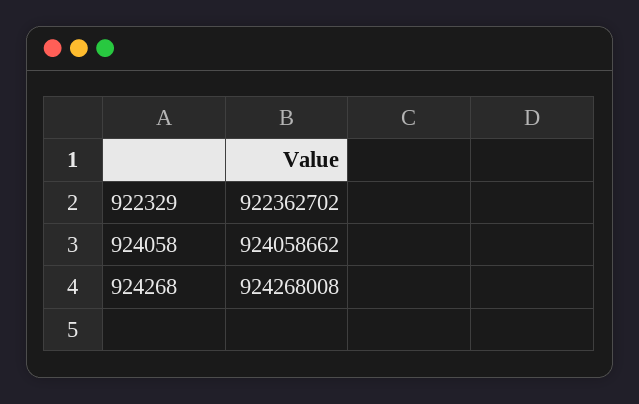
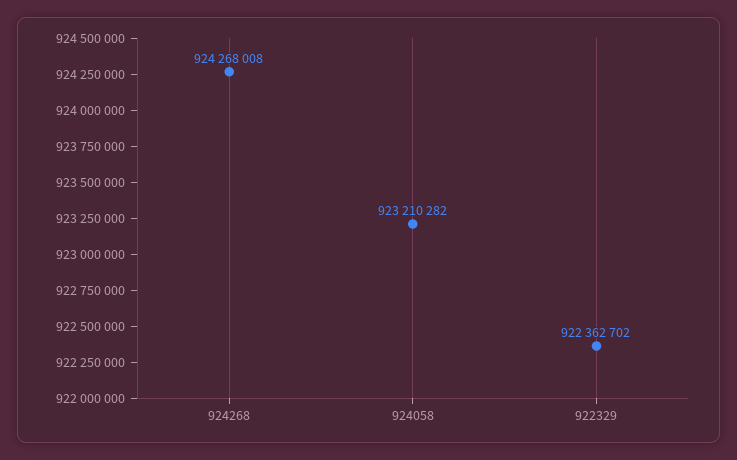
924058: 924058662 -> 923210282

